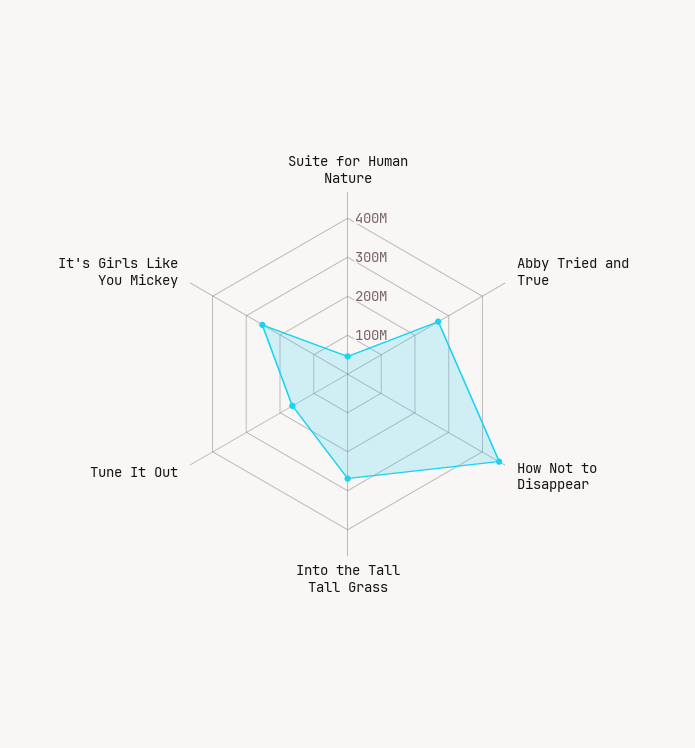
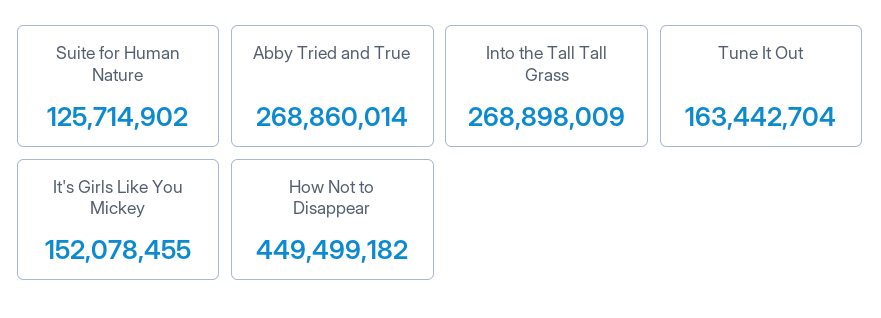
Suite for Human Nature: 50000000 -> 125714902
It's Girls Like You Mickey: 250000000 -> 152078455

